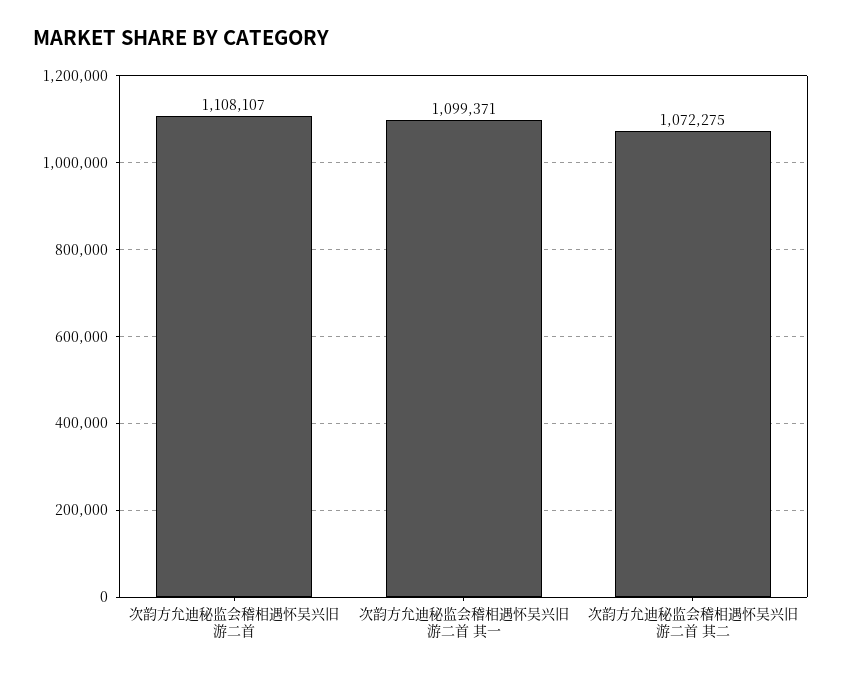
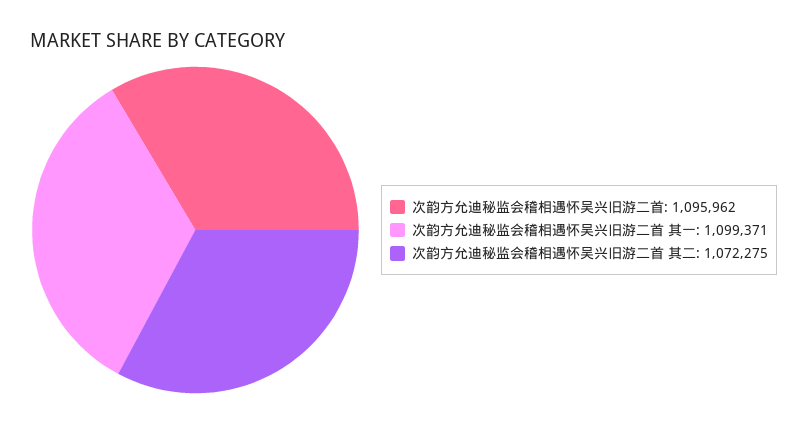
次韵方允迪秘监会稽相遇怀吴兴旧游二首: 1108107 -> 1095962

